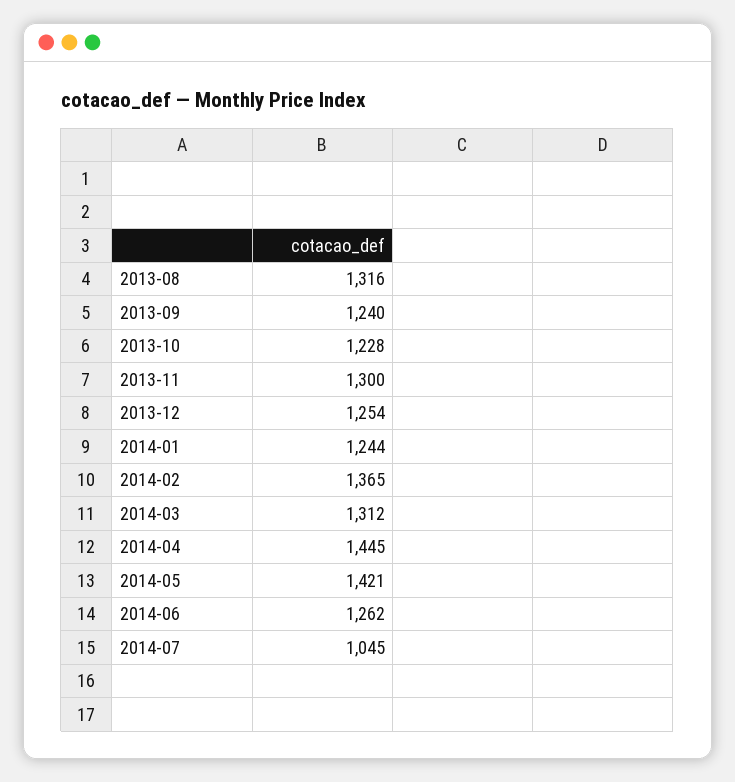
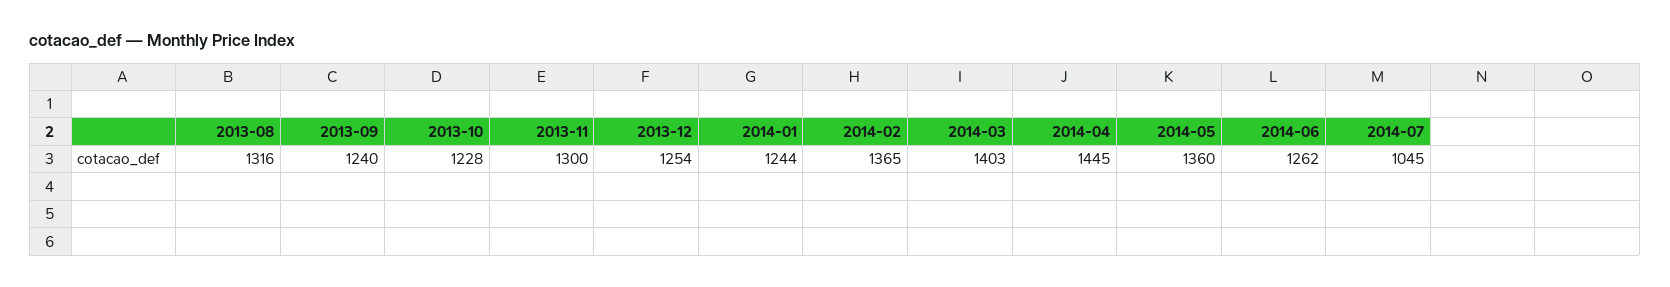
2014-03: 1312 -> 1403
2014-05: 1421 -> 1360

